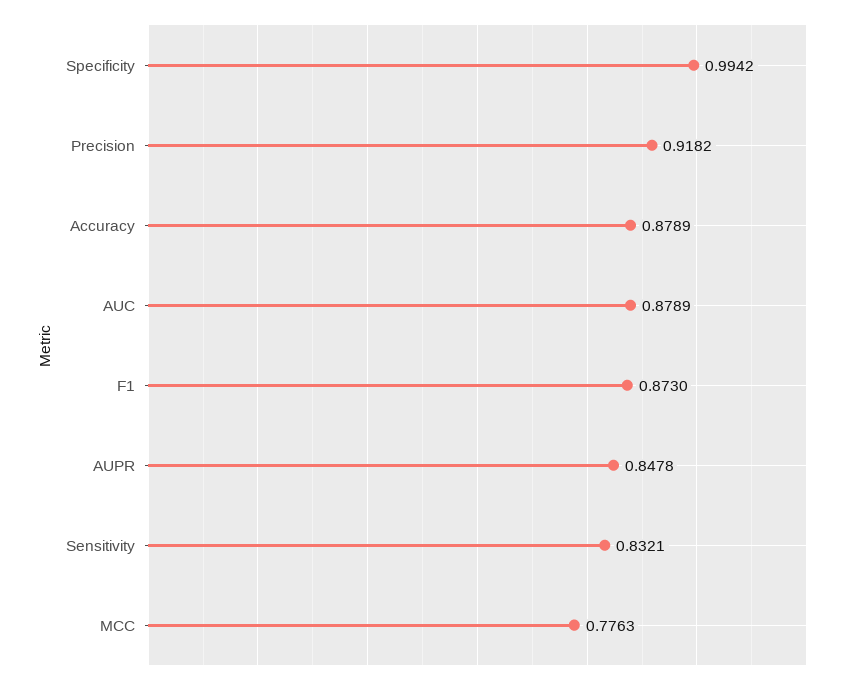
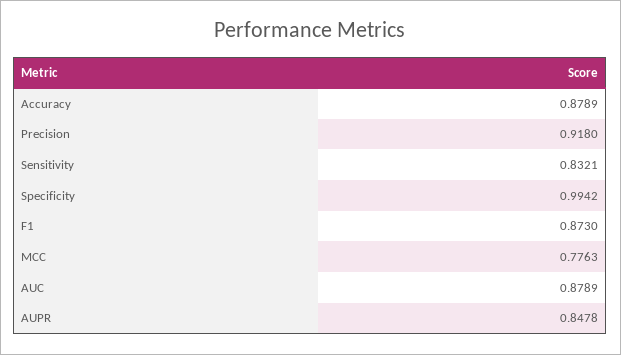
Precision: 0.9182 -> 0.918

